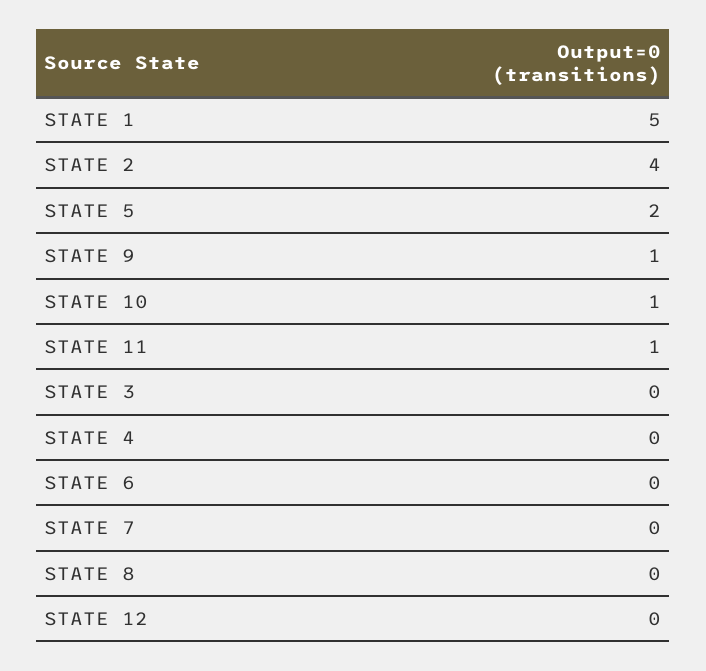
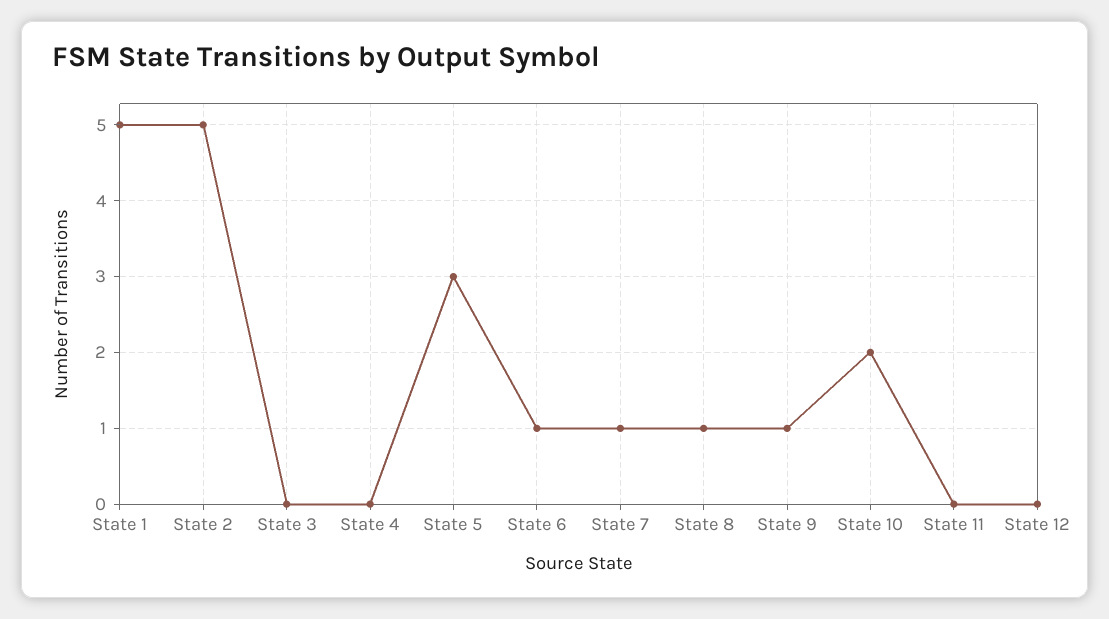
STATE 2: 4 -> 5
STATE 5: 2 -> 3
STATE 10: 1 -> 2
STATE 11: 1 -> 0
STATE 6: 0 -> 1
STATE 7: 0 -> 1
STATE 8: 0 -> 1

